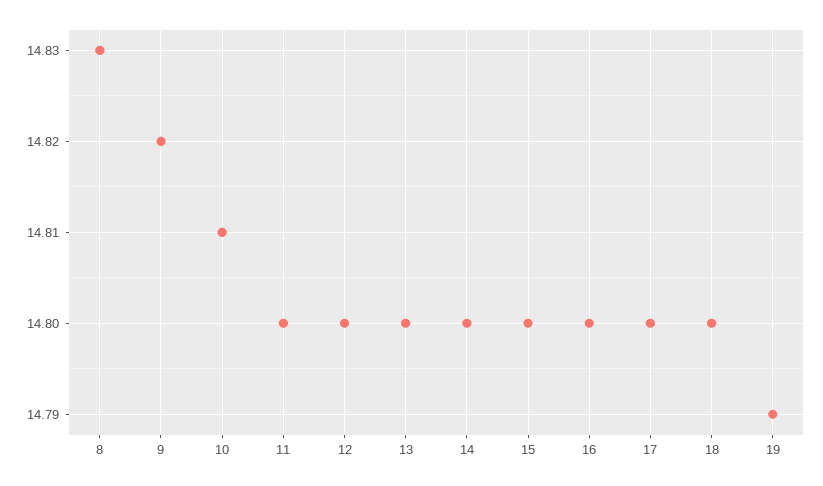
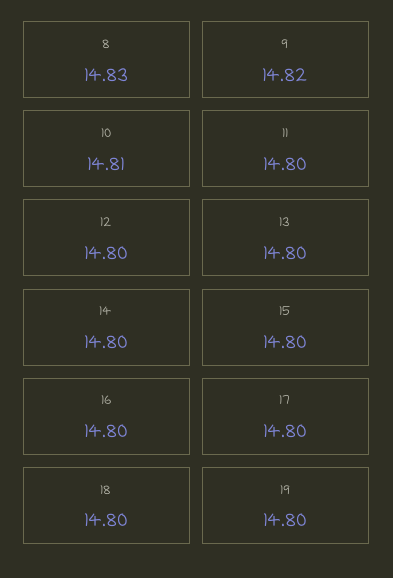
19: 14.79 -> 14.8

